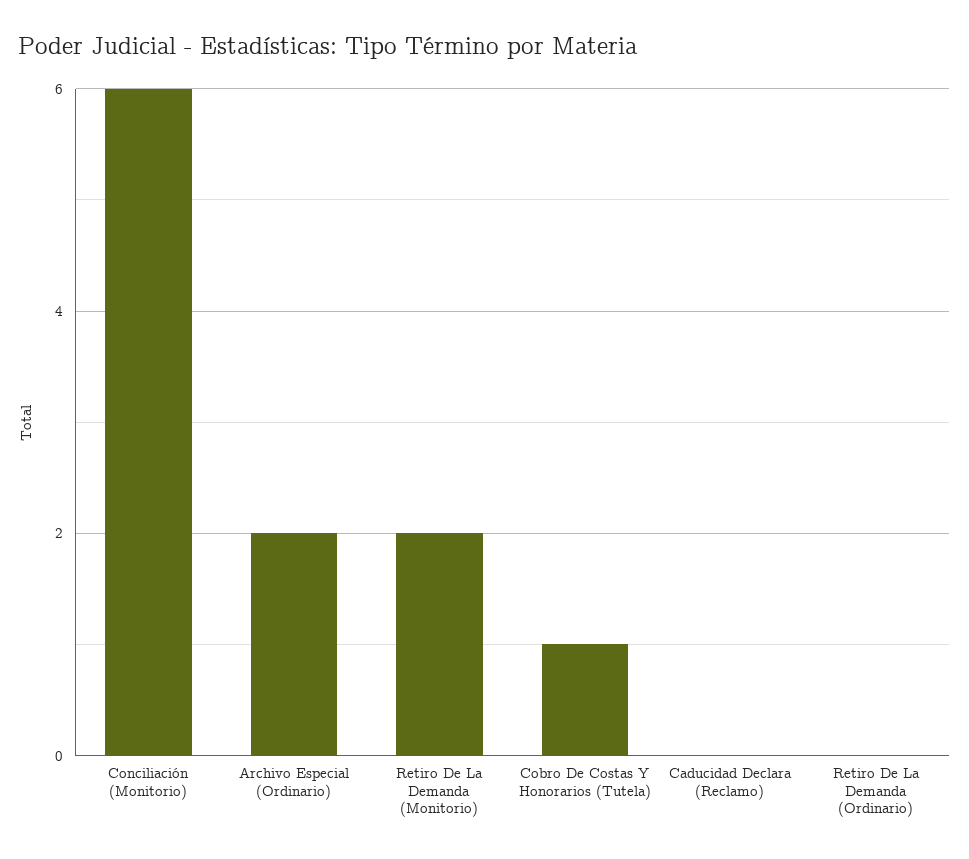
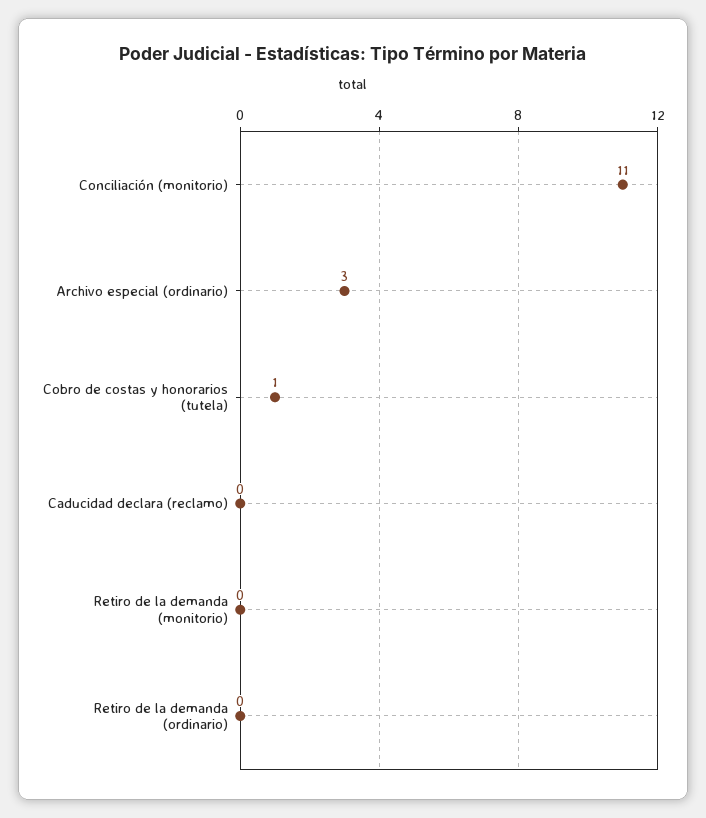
Conciliación (Monitorio): 6 -> 11
Archivo Especial (Ordinario): 2 -> 3
Retiro De La Demanda (Monitorio): 2 -> 0

